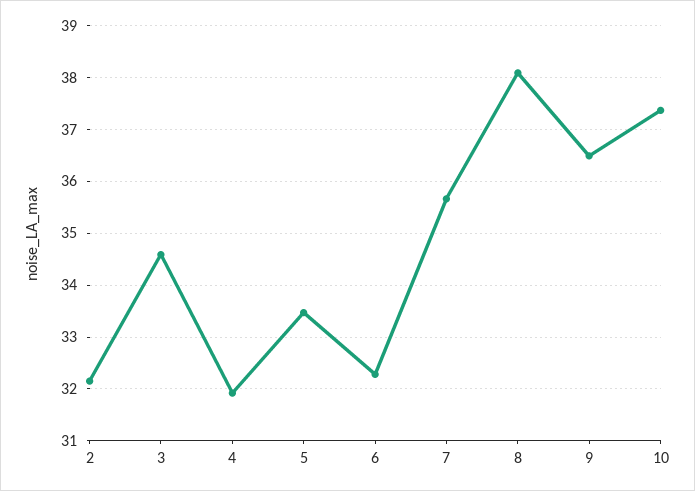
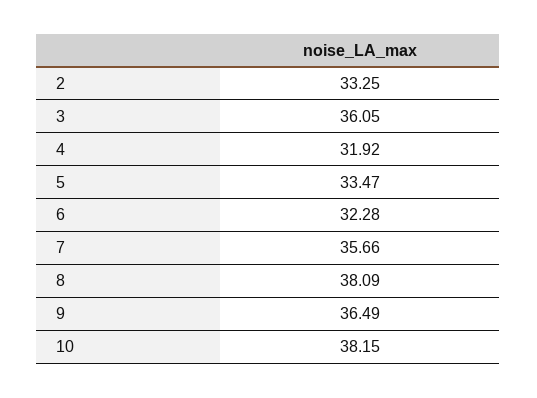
2: 32.2 -> 33.25
3: 34.6 -> 36.05
10: 37.4 -> 38.15

